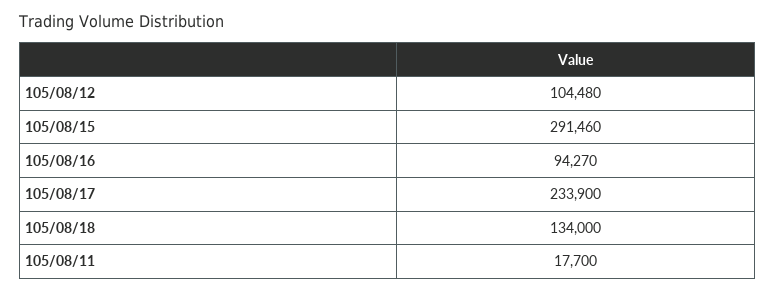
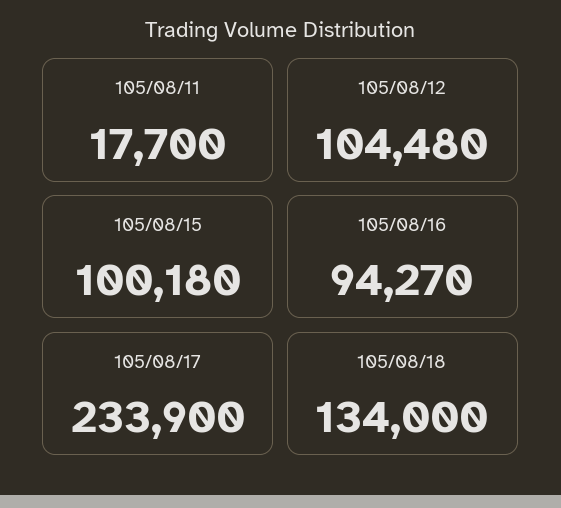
105/08/15: 291460 -> 100180

